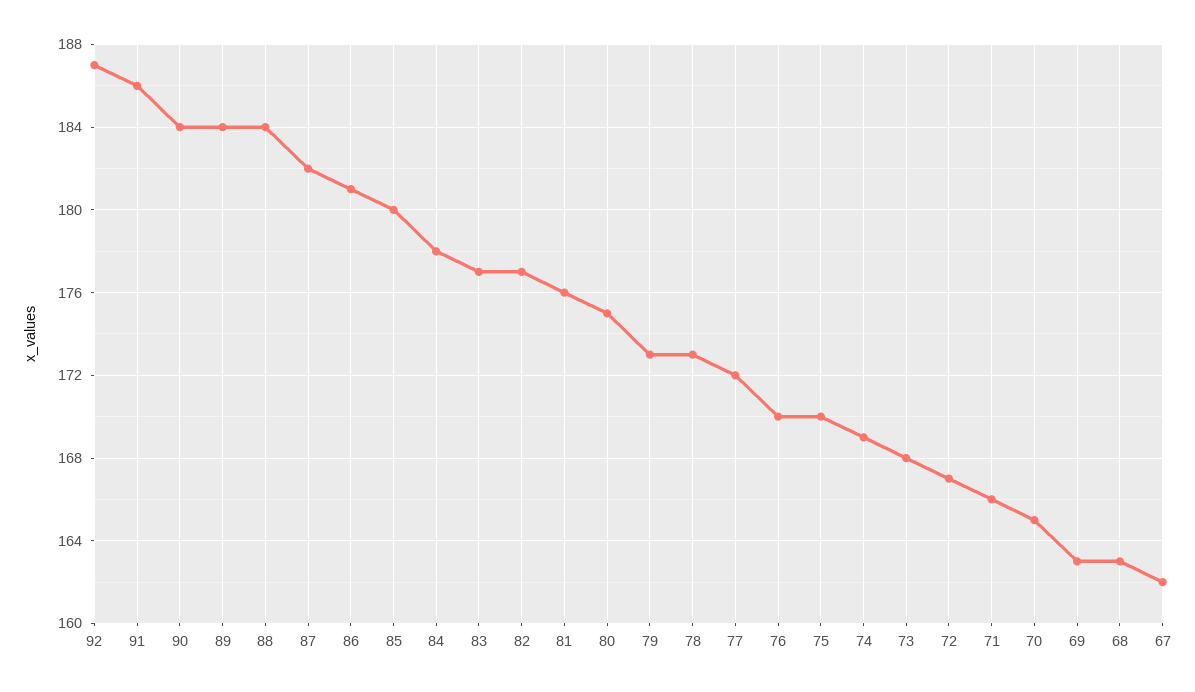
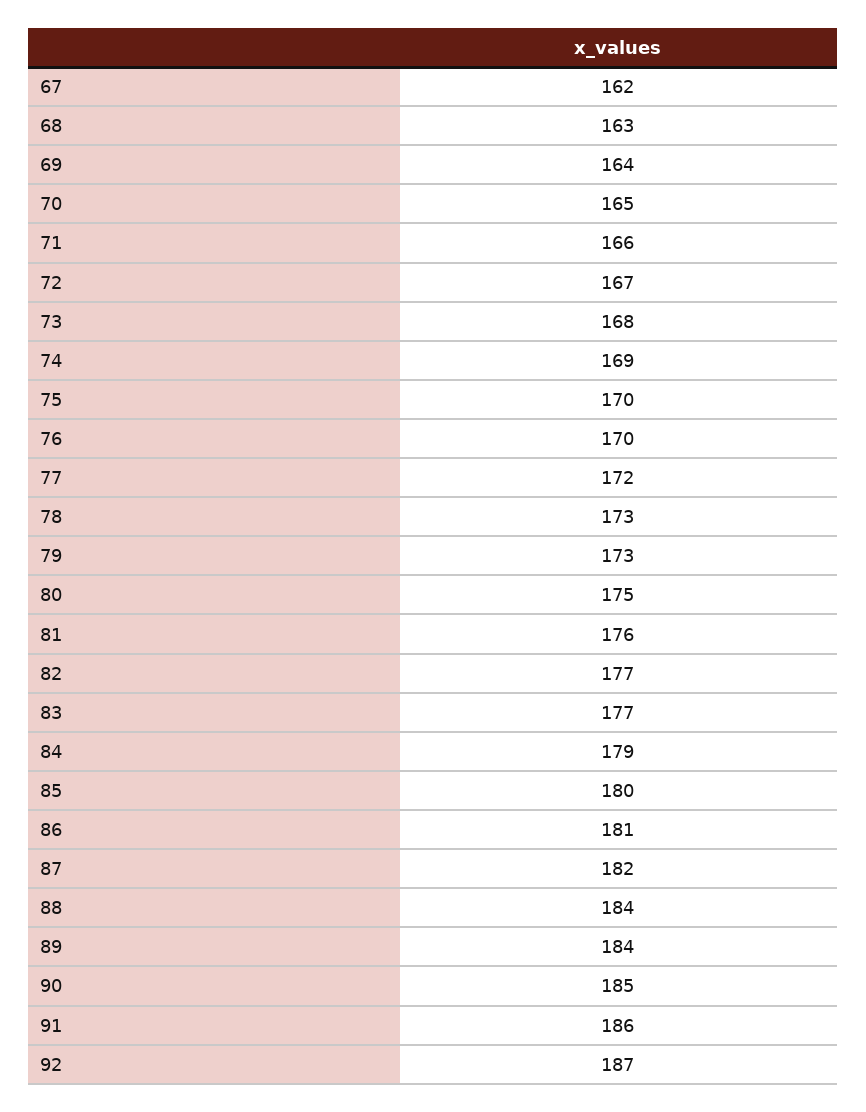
90: 184 -> 185
84: 178 -> 179
69: 163 -> 164

